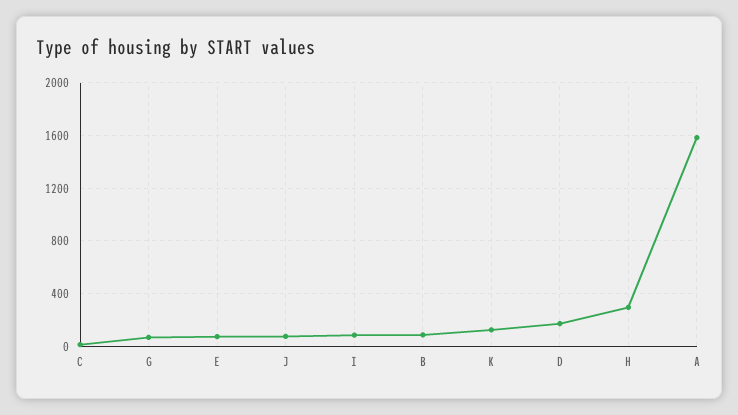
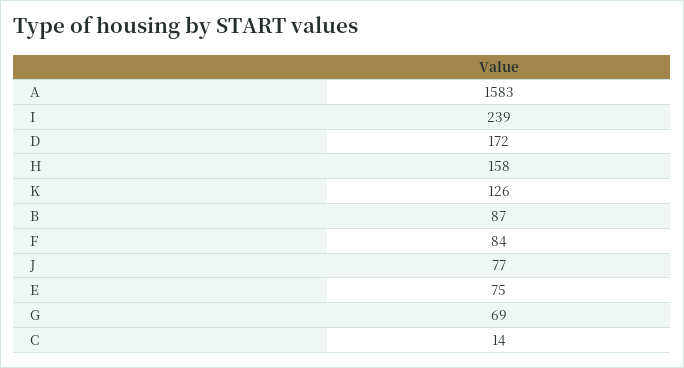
I: 100 -> 239
H: 300 -> 158
F: none -> 84

